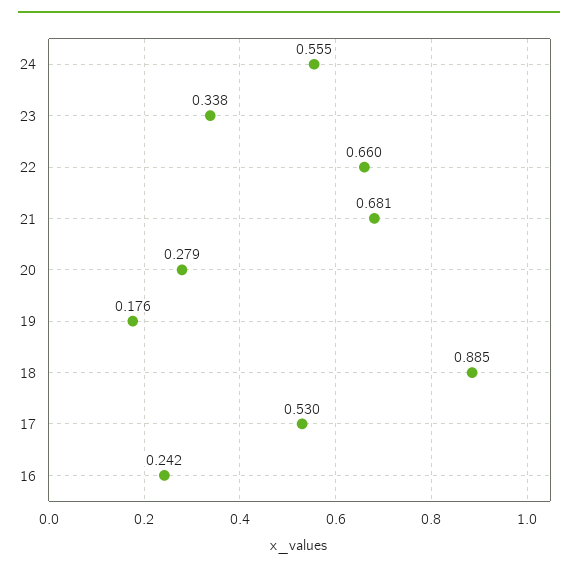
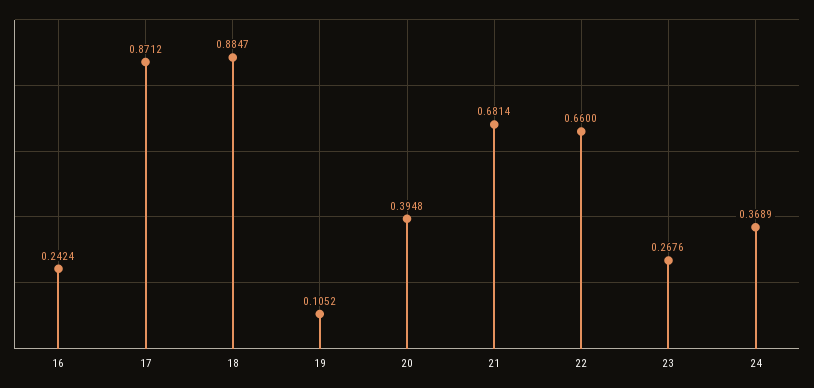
24: 0.555 -> 0.3689
23: 0.338 -> 0.2676
20: 0.279 -> 0.3948
19: 0.176 -> 0.1052
17: 0.53 -> 0.8712

